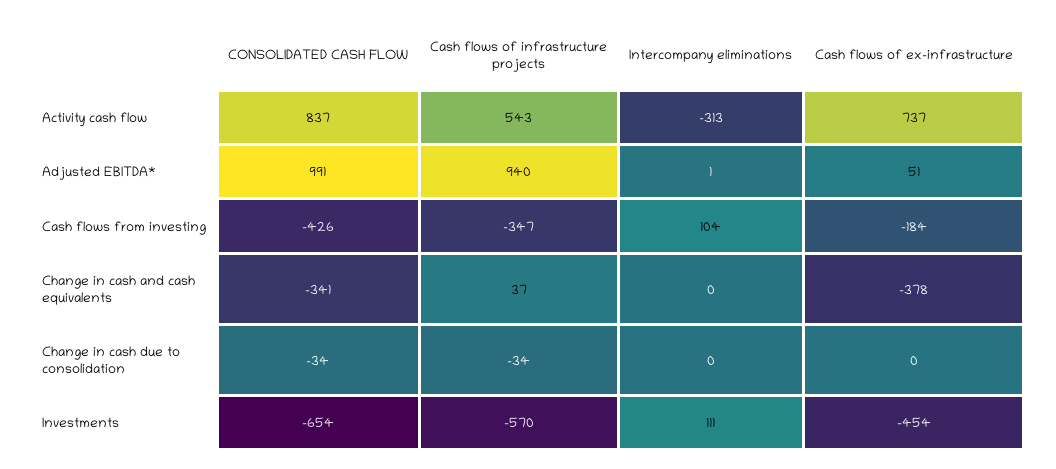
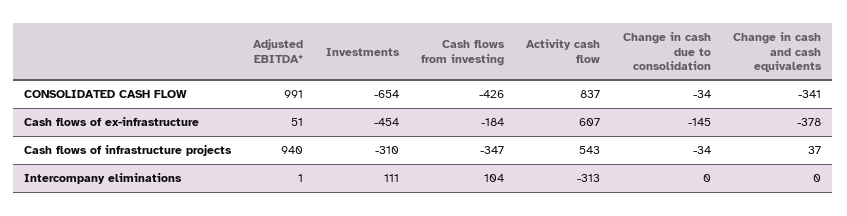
Cash flows of ex-infrastructure, Activity cash flow: 737 -> 607
Cash flows of ex-infrastructure, Change in cash due to consolidation: 0 -> -145
Cash flows of infrastructure projects, Investments: -570 -> -310

